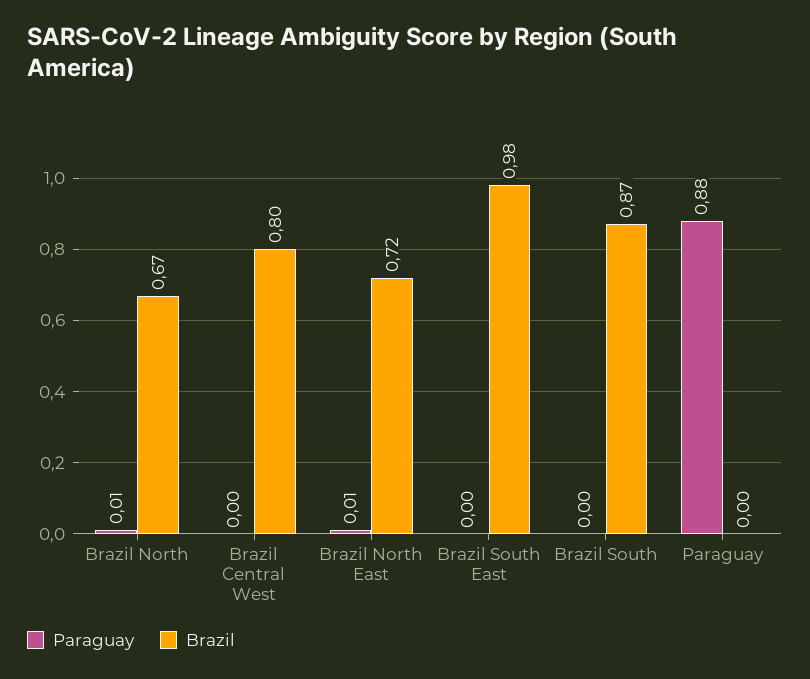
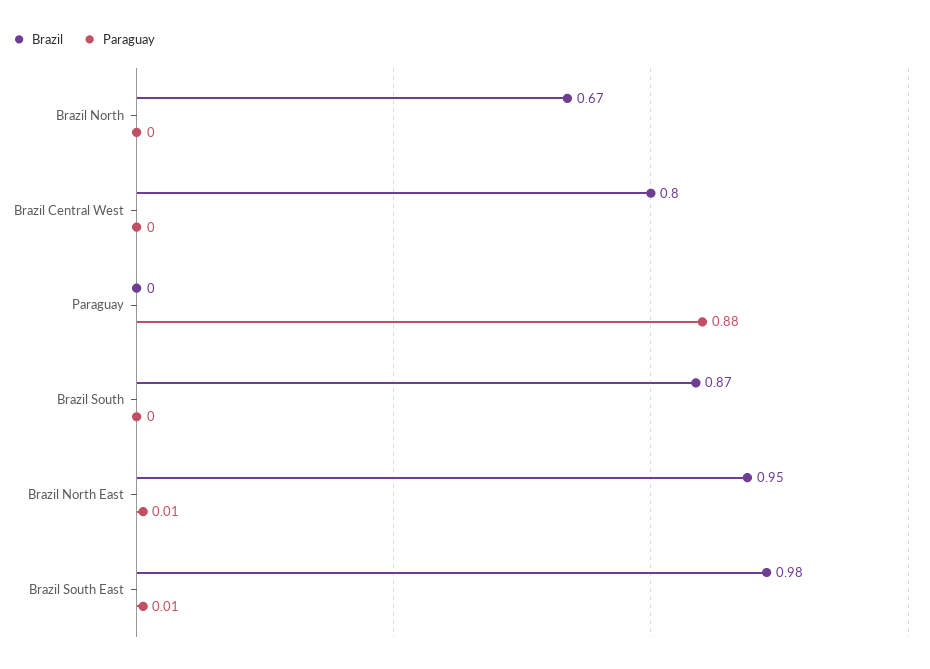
Paraguay, Brazil North: 0.01 -> 0
Brazil, Brazil North East: 0.72 -> 0.95
Paraguay, Brazil South East: 0 -> 0.01

